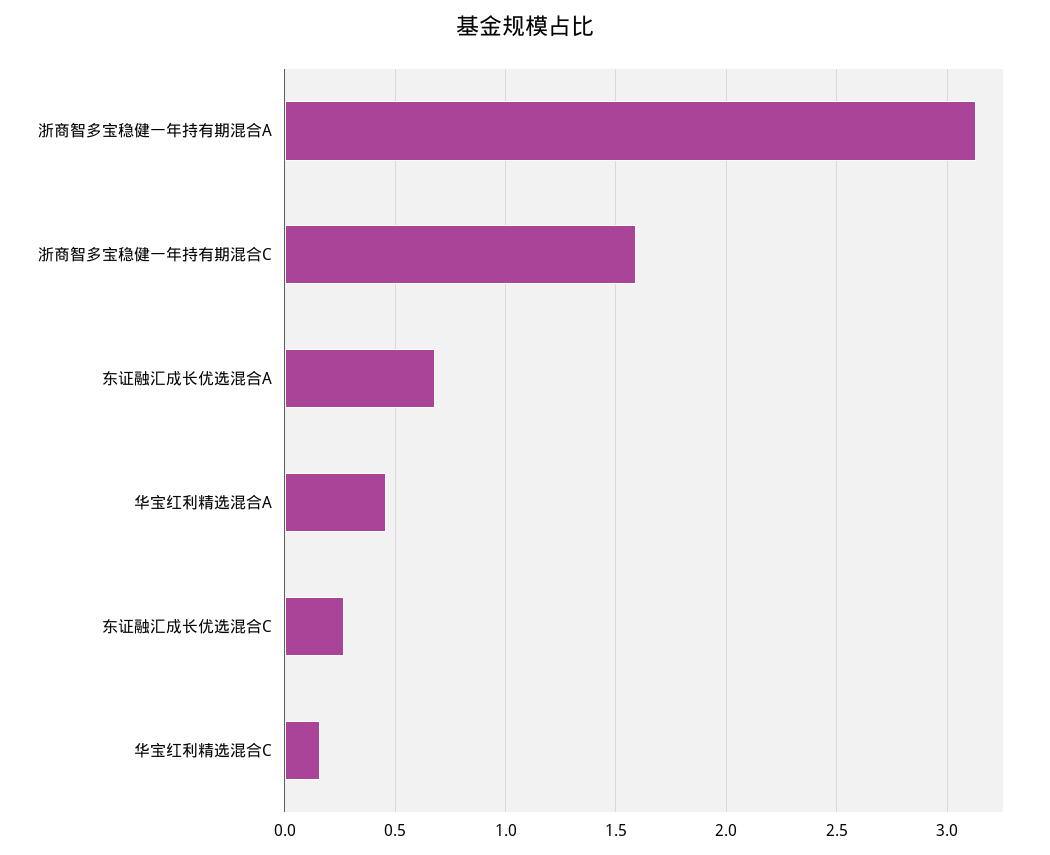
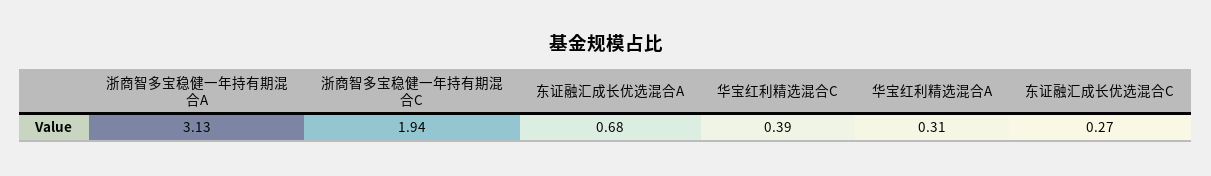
浙商智多宝稳健一年持有期混合C: 1.6 -> 1.94
华宝红利精选混合A: 0.45 -> 0.31
华宝红利精选混合C: 0.15 -> 0.39

